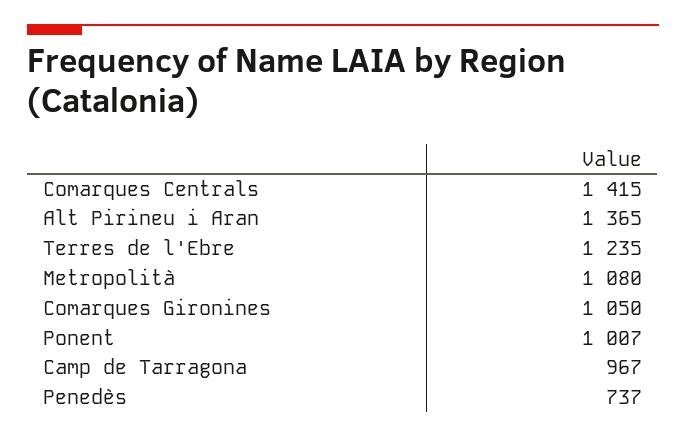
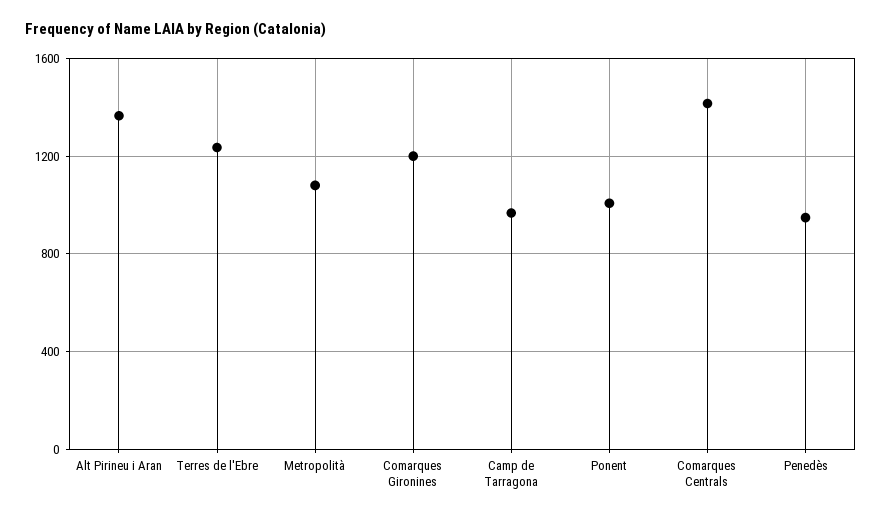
Comarques Gironines: 1050 -> 1200
Penedès: 737 -> 950

